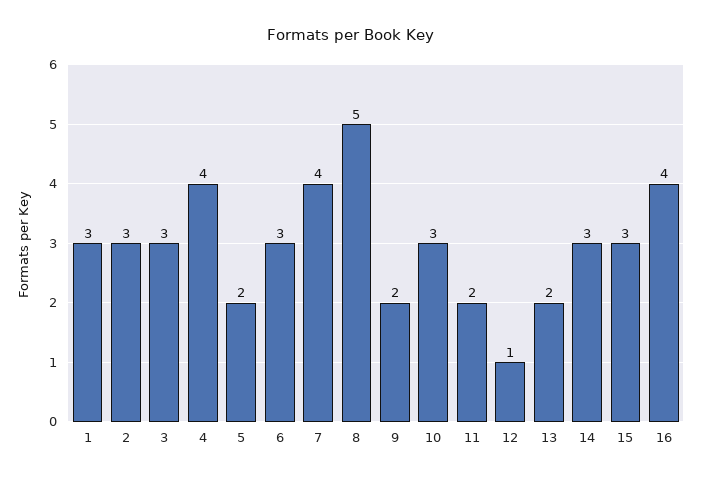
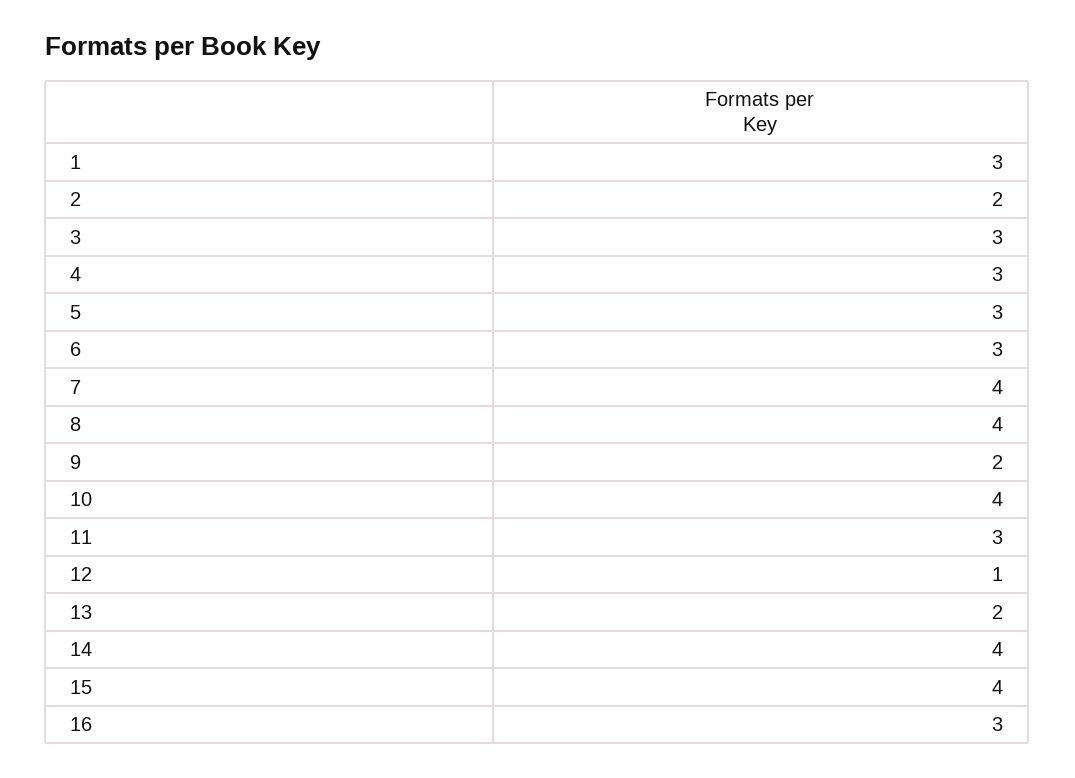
2: 3 -> 2
4: 4 -> 3
5: 2 -> 3
8: 5 -> 4
10: 3 -> 4
11: 2 -> 3
14: 3 -> 4
15: 3 -> 4
16: 4 -> 3

